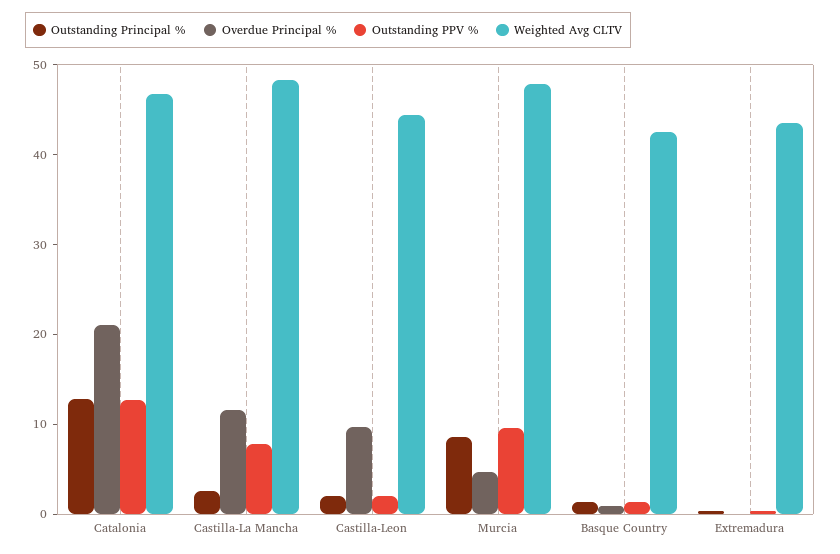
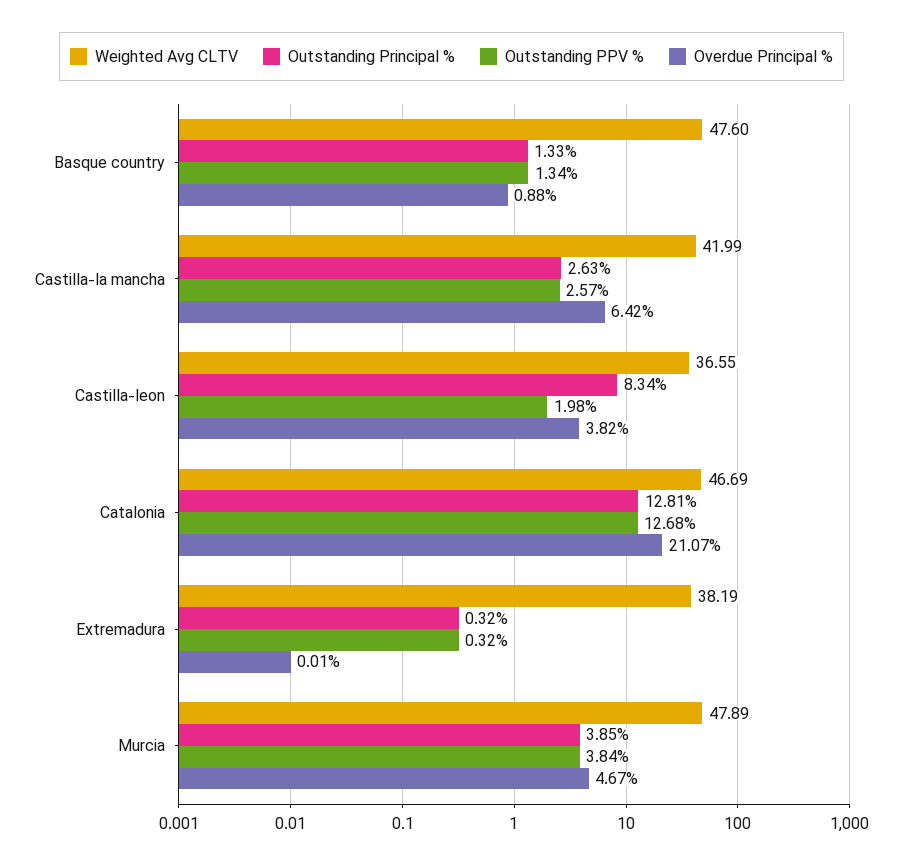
Overdue Principal %, Castilla-La Mancha: 12 -> 6.42
Outstanding PPV %, Castilla-La Mancha: 8 -> 2.57
Weighted Avg CLTV, Castilla-La Mancha: 48 -> 41.99
Outstanding Principal %, Castilla-Leon: 2 -> 8.34
Overdue Principal %, Castilla-Leon: 10 -> 3.82
Weighted Avg CLTV, Castilla-Leon: 44 -> 36.55
Outstanding Principal %, Murcia: 8 -> 3.85
Outstanding PPV %, Murcia: 10 -> 3.84
Weighted Avg CLTV, Basque Country: 42 -> 47.6
Weighted Avg CLTV, Extremadura: 44 -> 38.19

